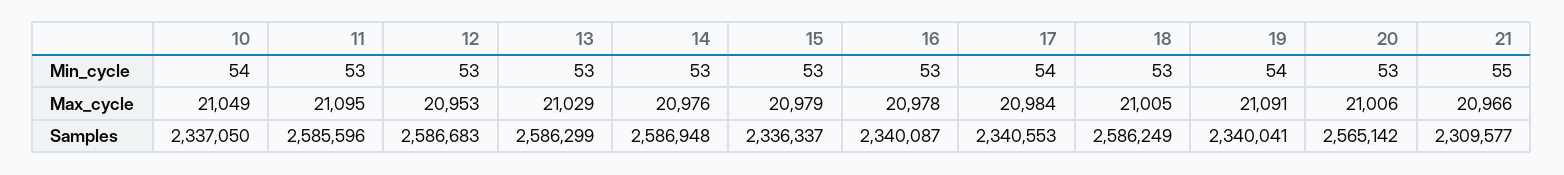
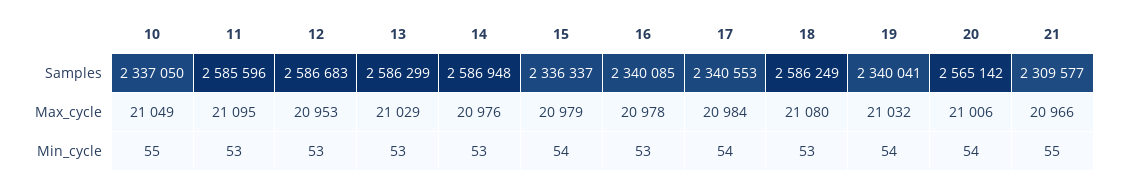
10, Min_cycle: 54 -> 55
15, Min_cycle: 53 -> 54
20, Min_cycle: 53 -> 54
18, Max_cycle: 21005 -> 21080
19, Max_cycle: 21091 -> 21032
16, Samples: 2340087 -> 2340085

